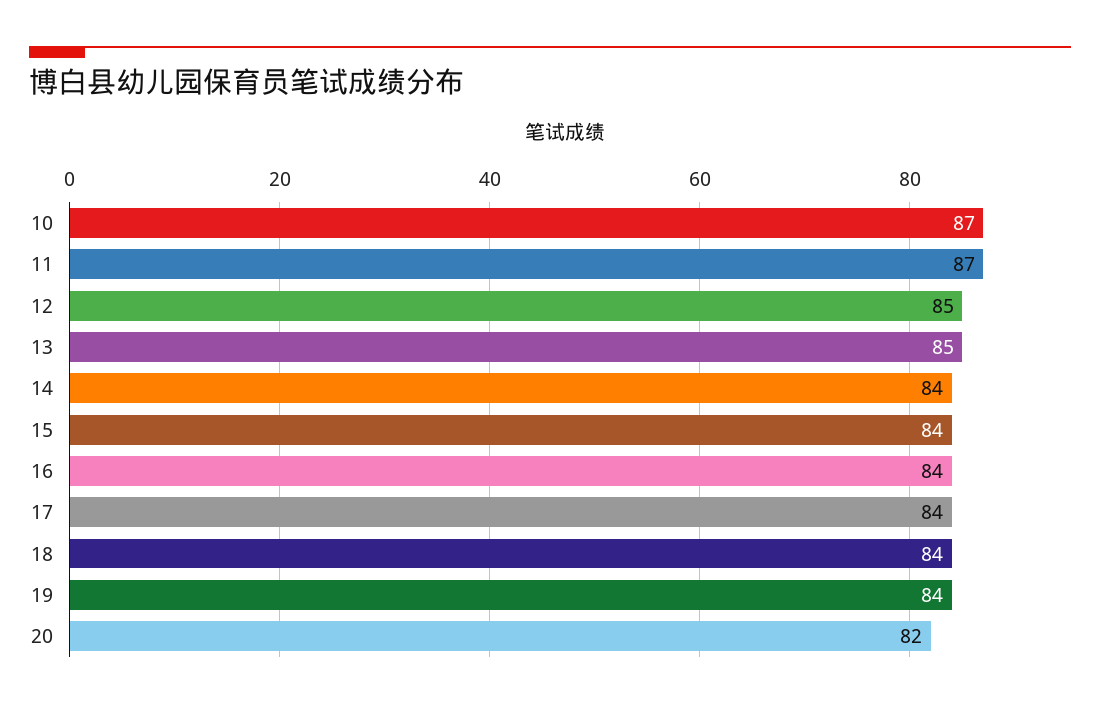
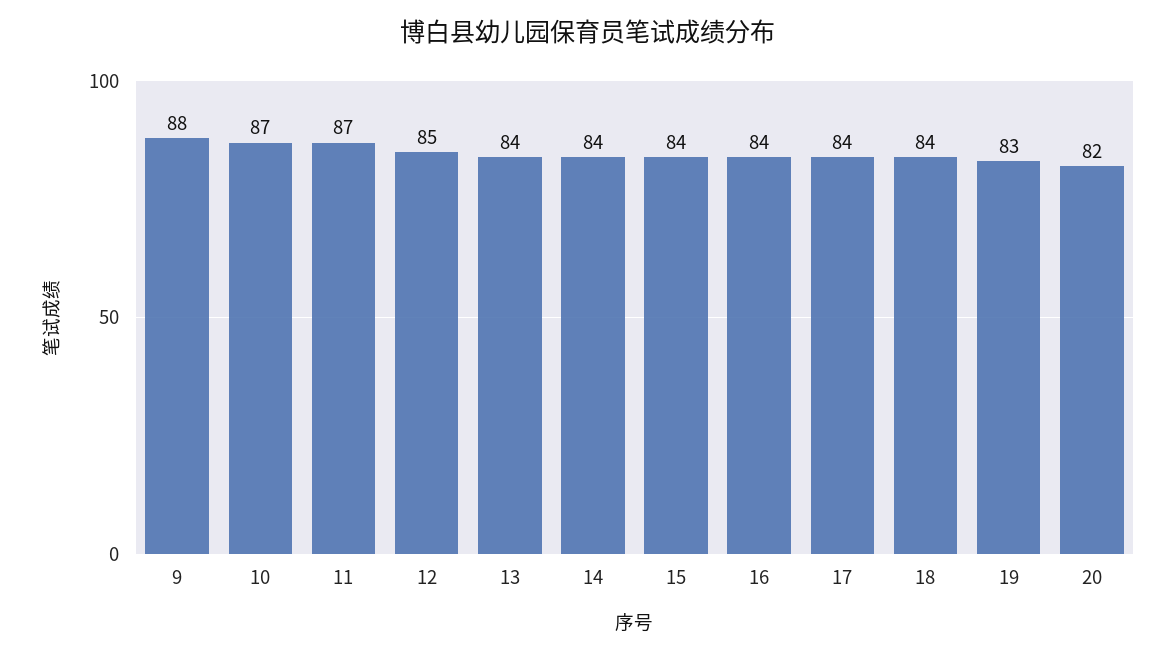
13: 85 -> 84
19: 84 -> 83
9: none -> 88

